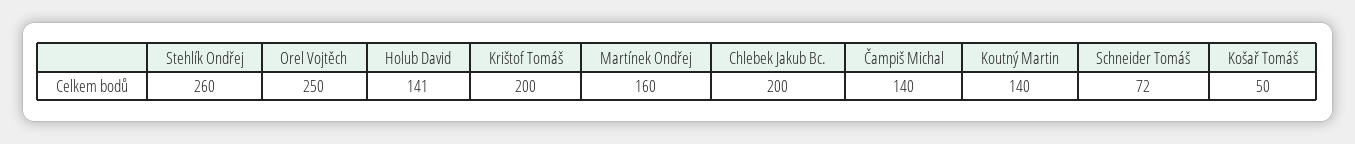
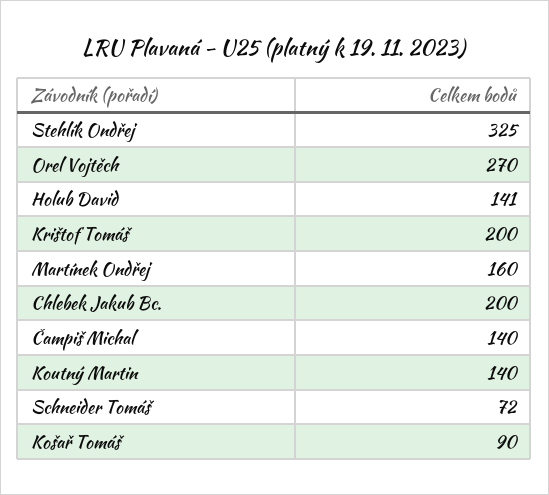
Stehlík Ondřej: 260 -> 325
Orel Vojtěch: 250 -> 270
Košař Tomáš: 50 -> 90

